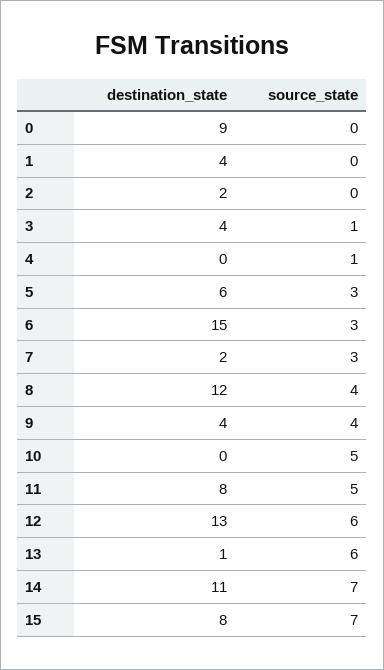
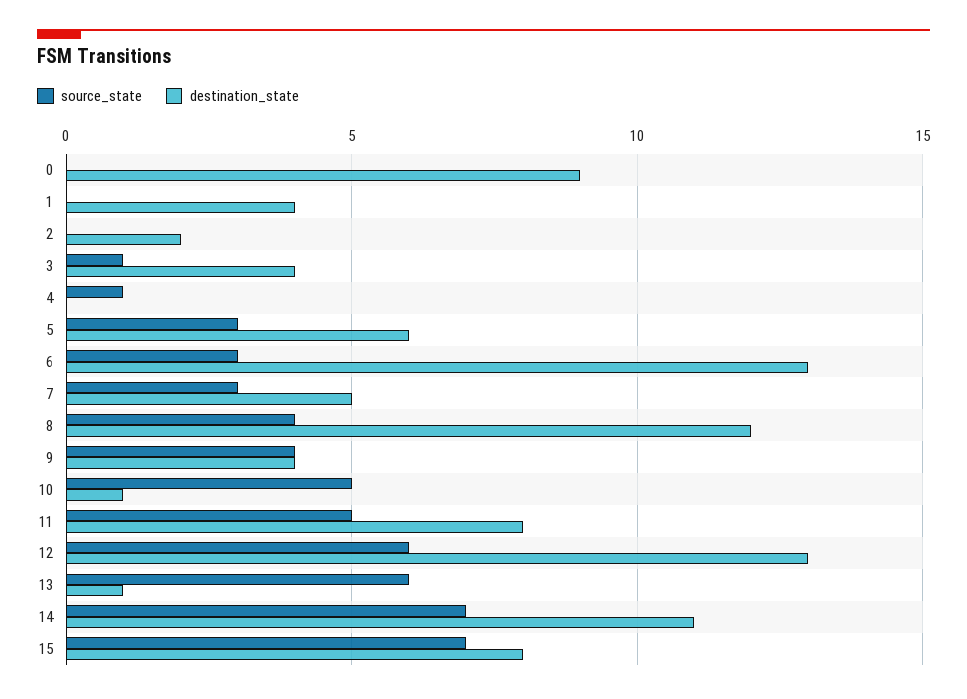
destination_state, 6: 15 -> 13
destination_state, 7: 2 -> 5
destination_state, 10: 0 -> 1

